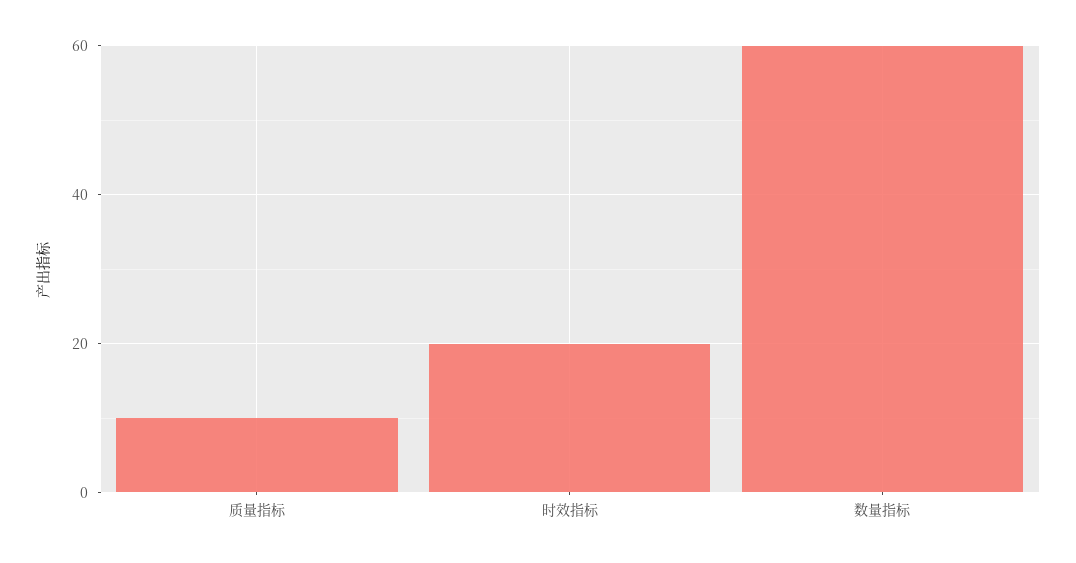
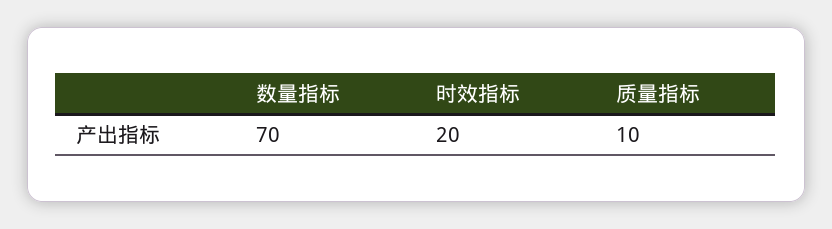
数量指标: 60 -> 70

